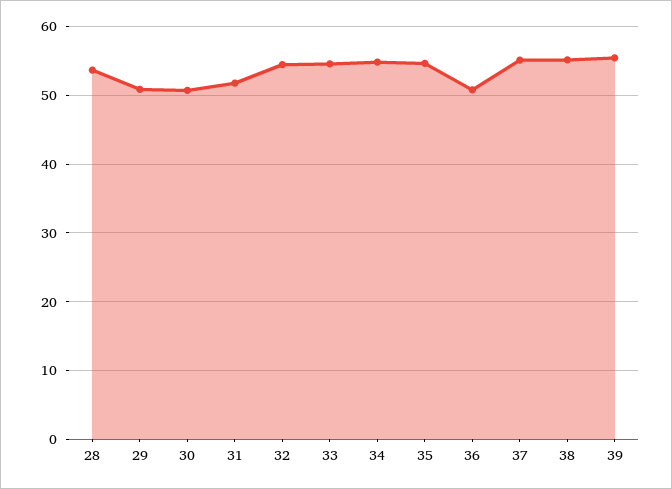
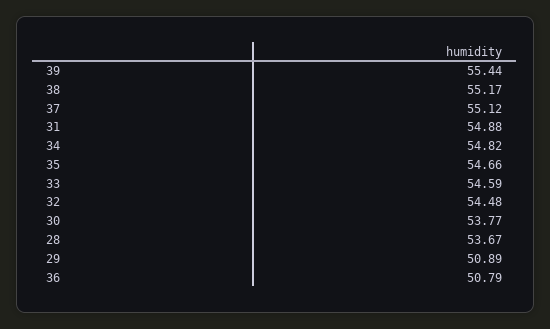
30: 51 -> 53.77
31: 52 -> 54.88

